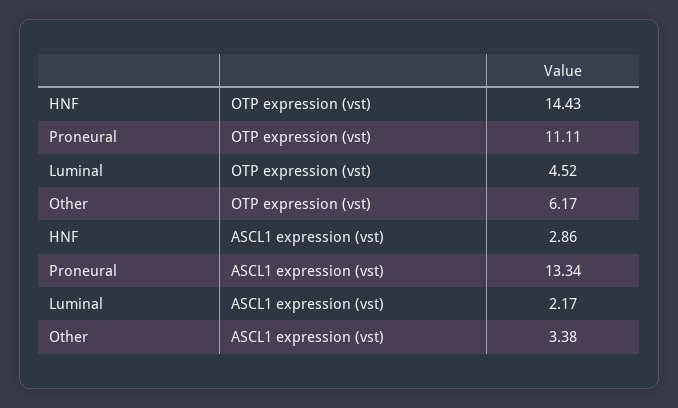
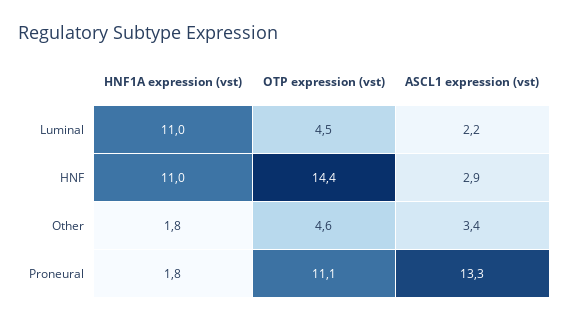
Other, OTP expression (vst): 6.17 -> 4.6
Luminal, HNF1A expression (vst): none -> 11
HNF, HNF1A expression (vst): none -> 11
Other, HNF1A expression (vst): none -> 1.8
Proneural, HNF1A expression (vst): none -> 1.8

